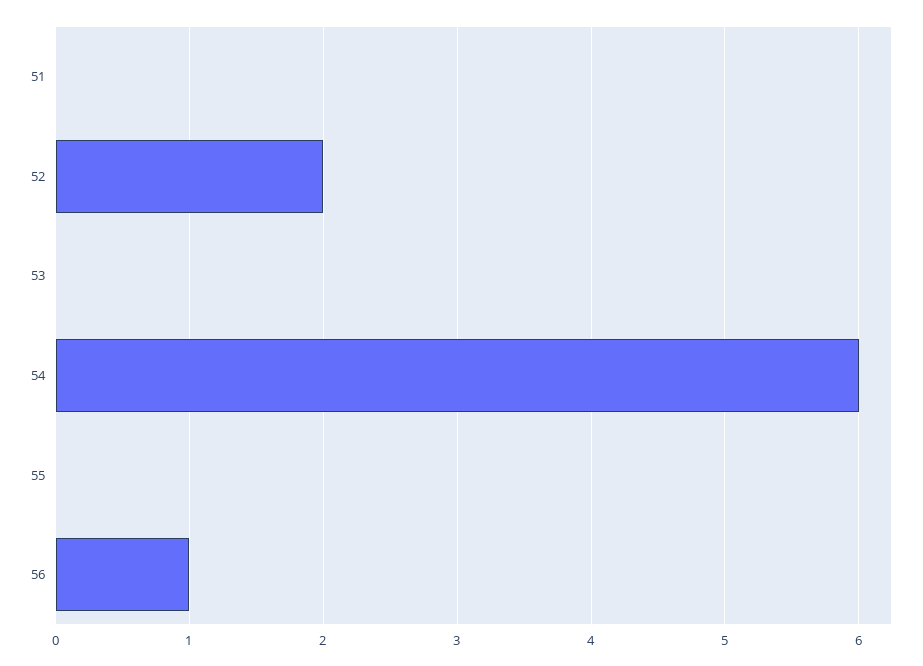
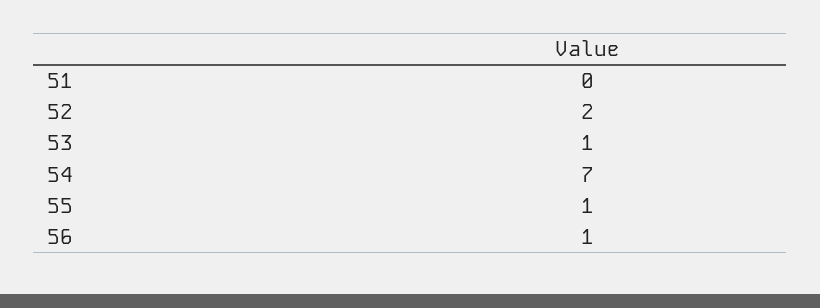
53: 0 -> 1
54: 6 -> 7
55: 0 -> 1

